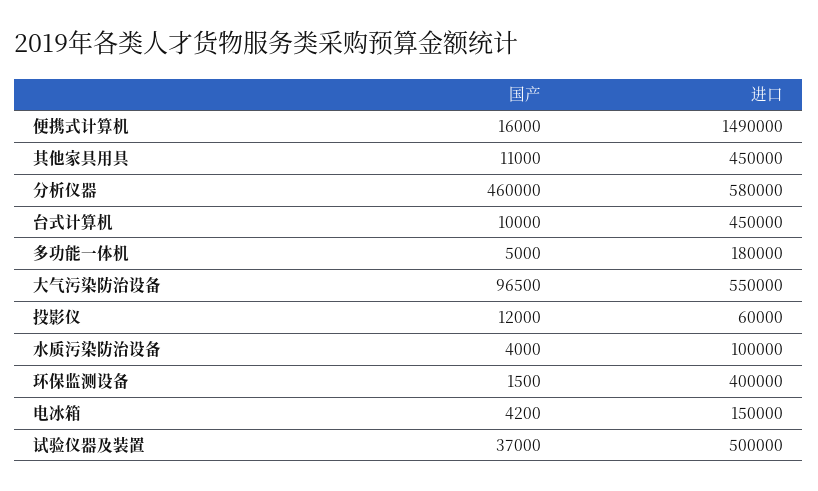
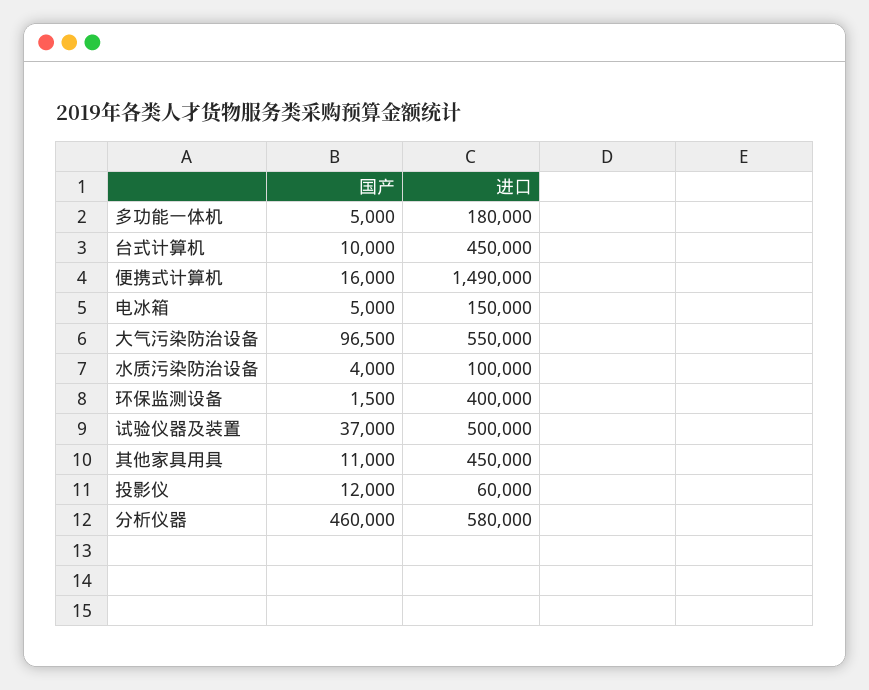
国产, 电冰箱: 4200 -> 5000

